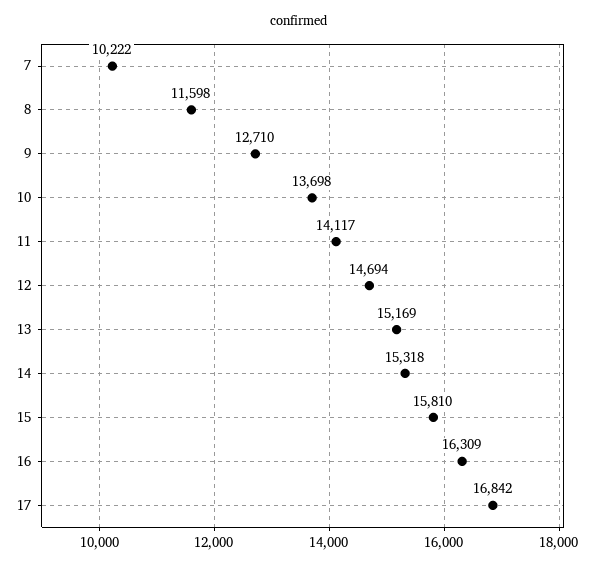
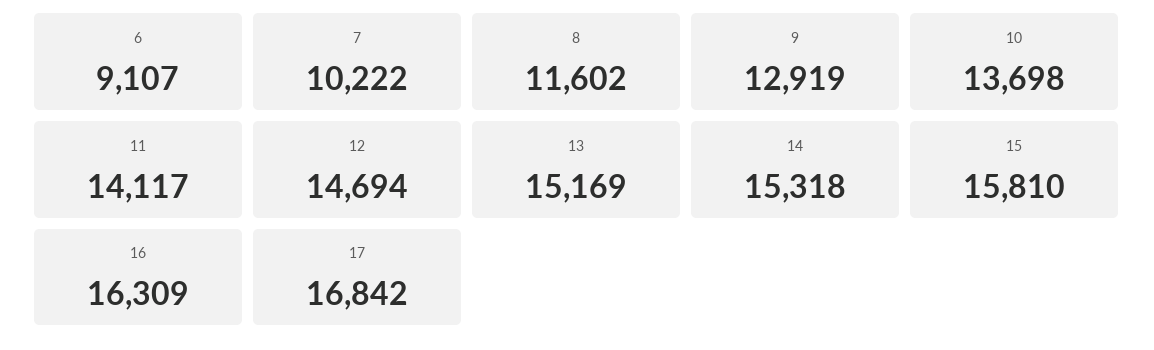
8: 11598 -> 11602
9: 12710 -> 12919
6: none -> 9107

